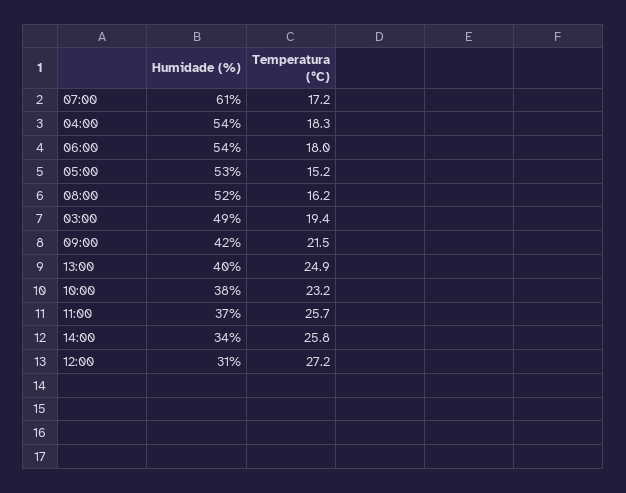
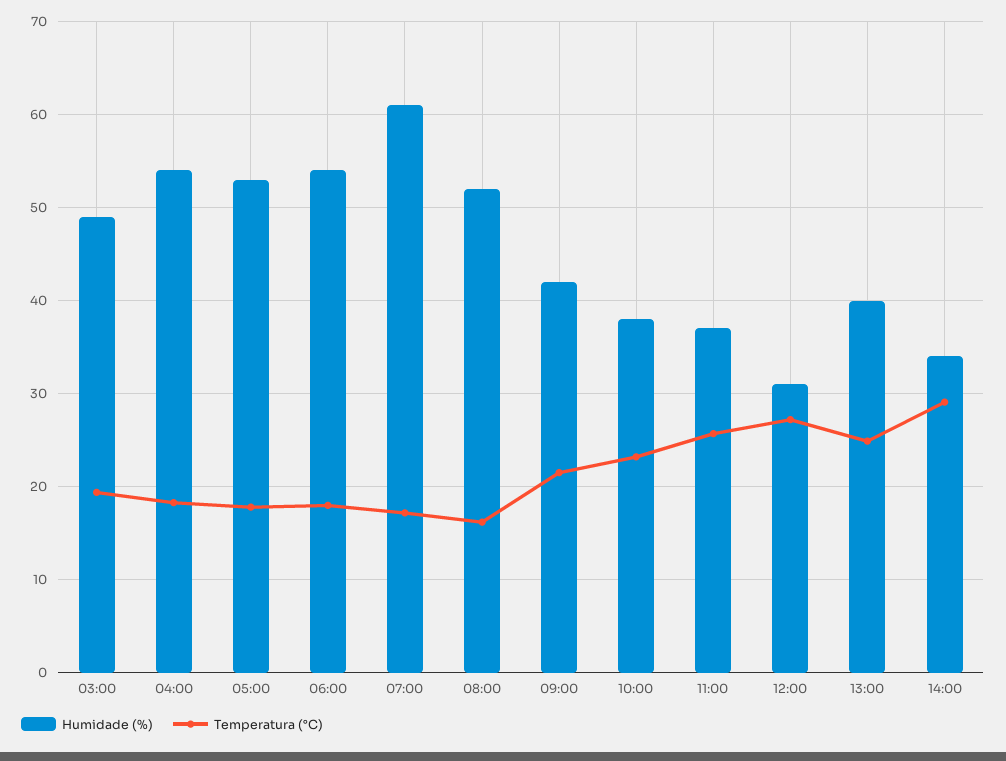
Temperatura (°C), 05:00: 15.2 -> 18
Temperatura (°C), 14:00: 25.8 -> 29

